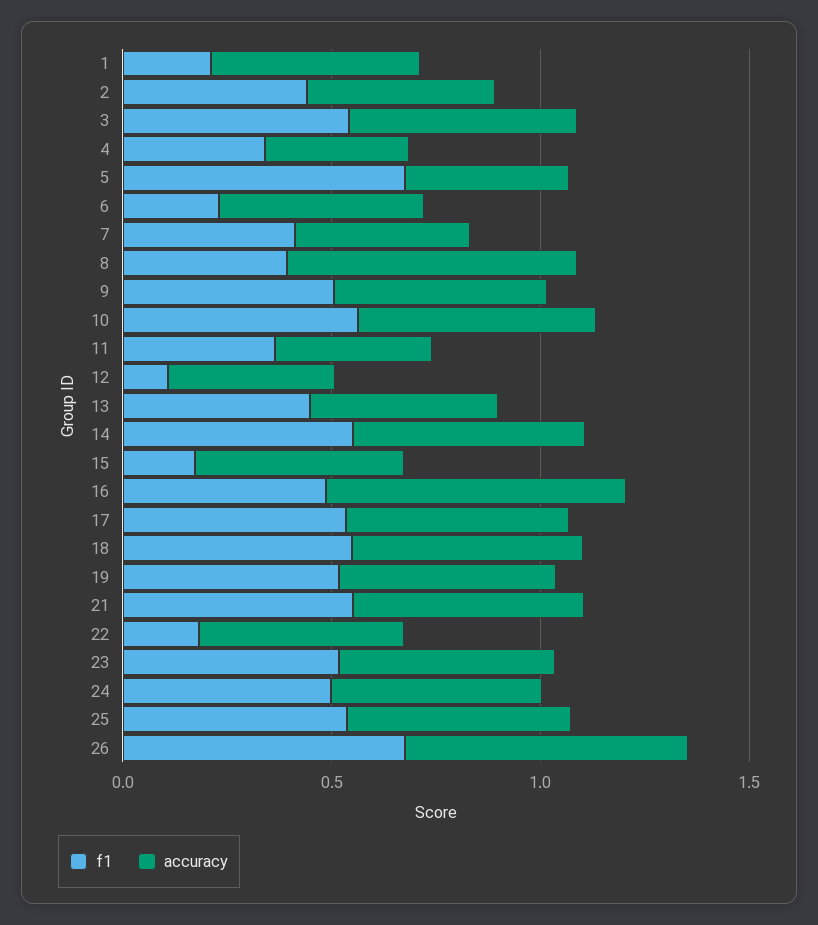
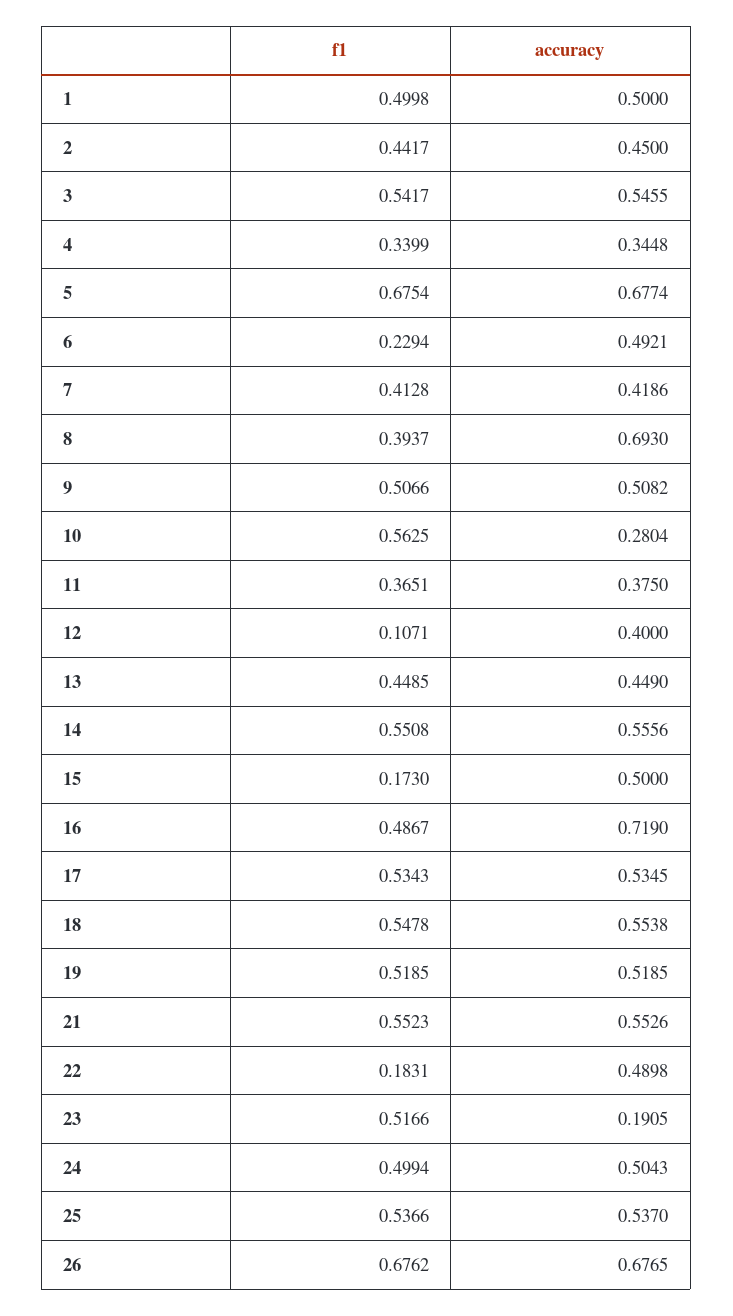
f1, 1: 0.2 -> 0.4998
accuracy, 5: 0.4 -> 0.6774
accuracy, 10: 0.6 -> 0.2804
accuracy, 23: 0.5 -> 0.1905

